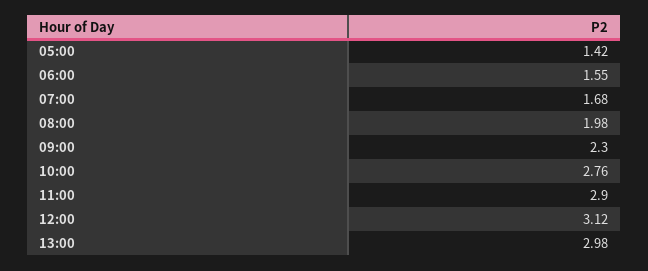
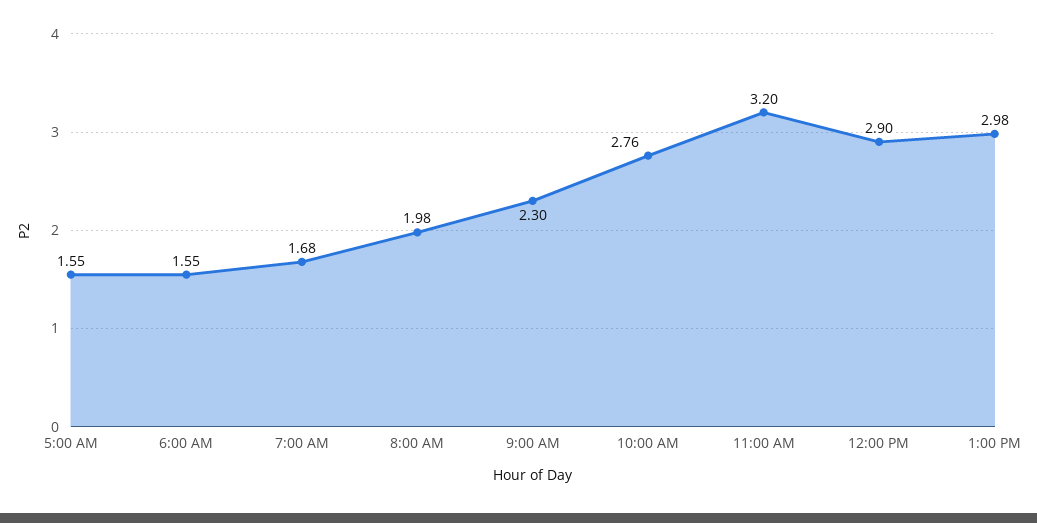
05:00: 1.42 -> 1.55
11:00: 2.9 -> 3.2
12:00: 3.12 -> 2.9

